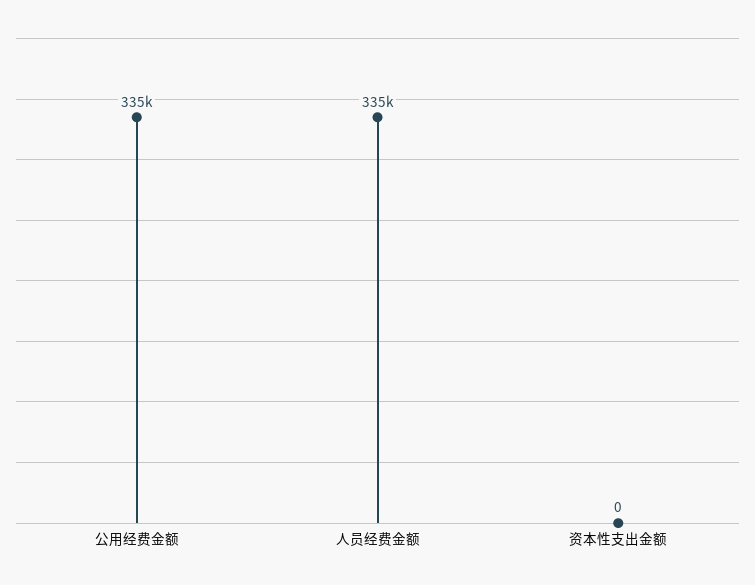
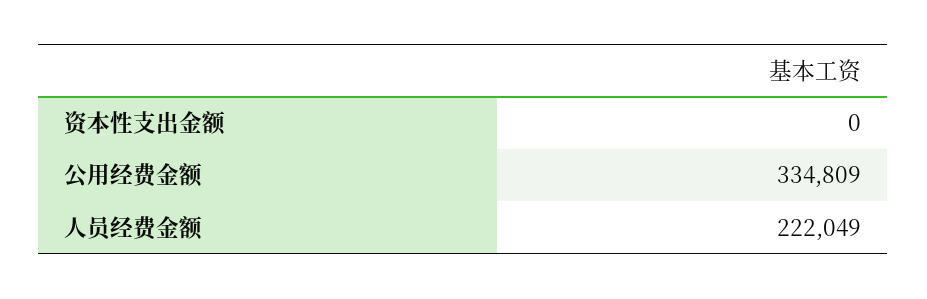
人员经费金额: 335000 -> 222049

